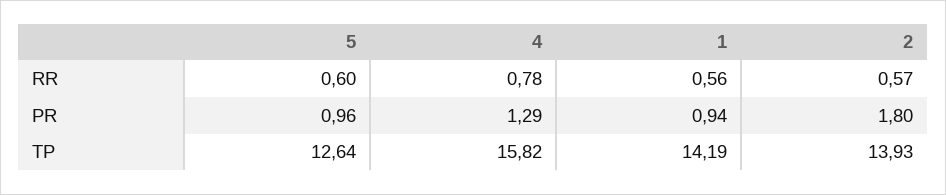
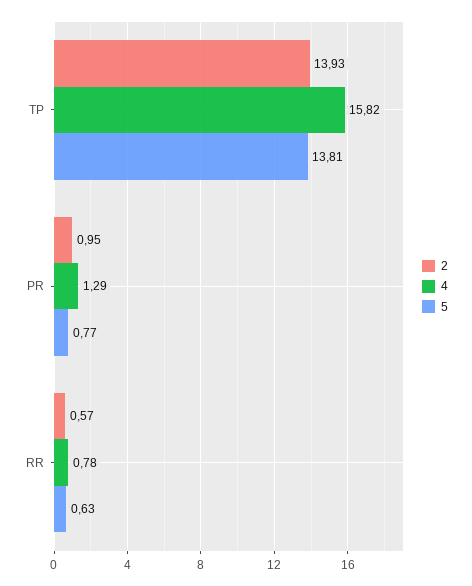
5, RR: 0.6 -> 0.63
1, RR: 0.56 -> none
5, PR: 0.96 -> 0.77
1, PR: 0.94 -> none
2, PR: 1.8 -> 0.95
5, TP: 12.64 -> 13.81
1, TP: 14.19 -> none

